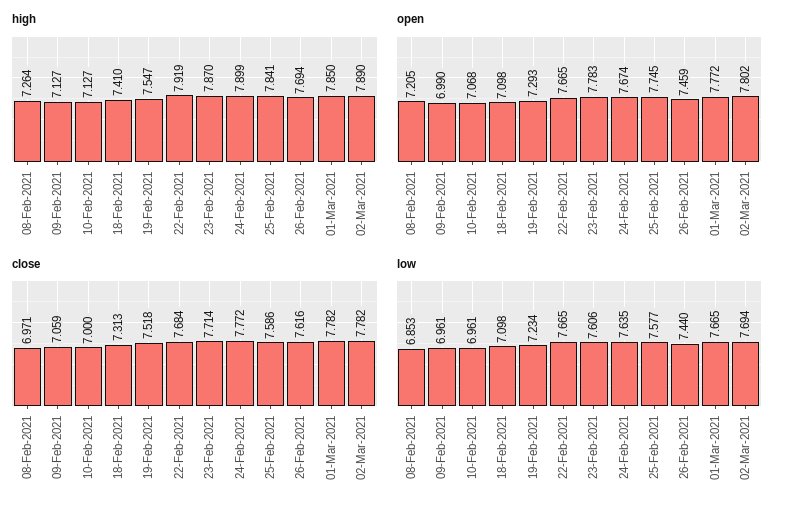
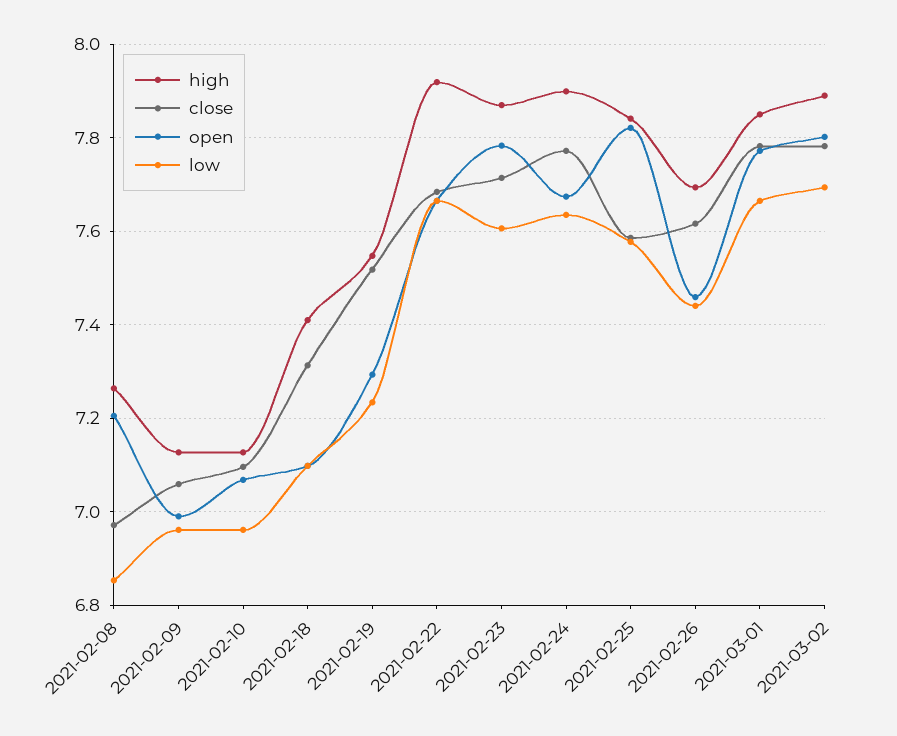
open, 25-Feb-2021: 7.745 -> 7.82
close, 10-Feb-2021: 7 -> 7.1

